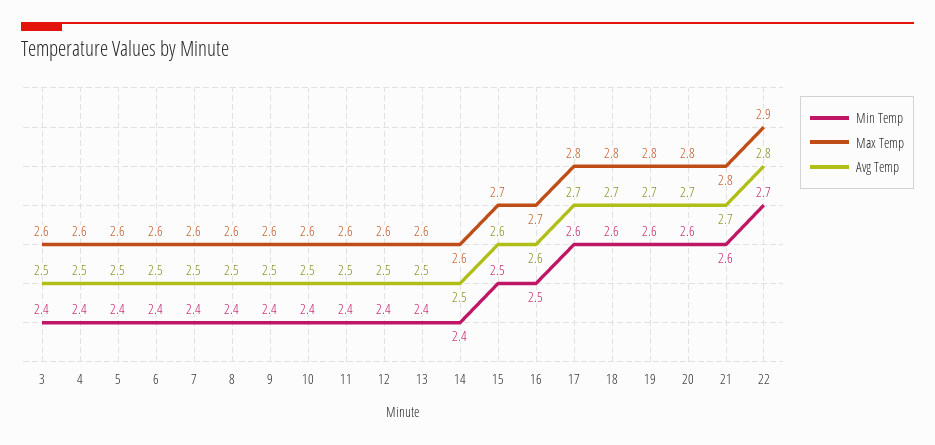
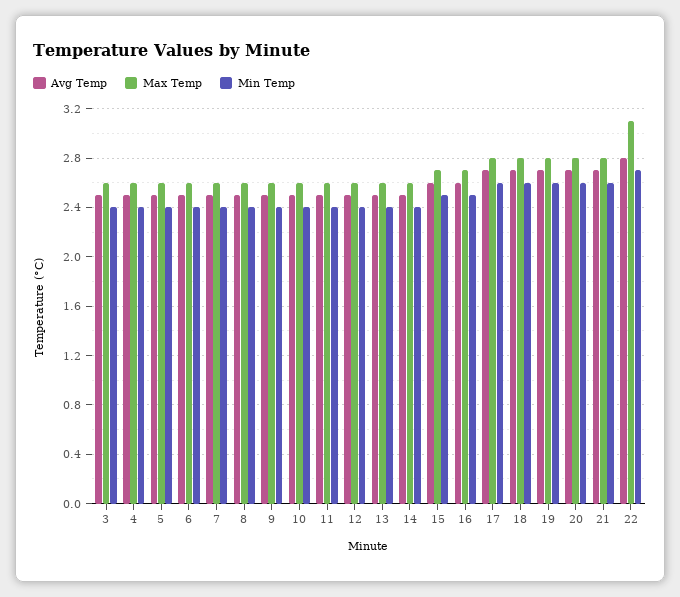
Max Temp, 22: 2.9 -> 3.1

